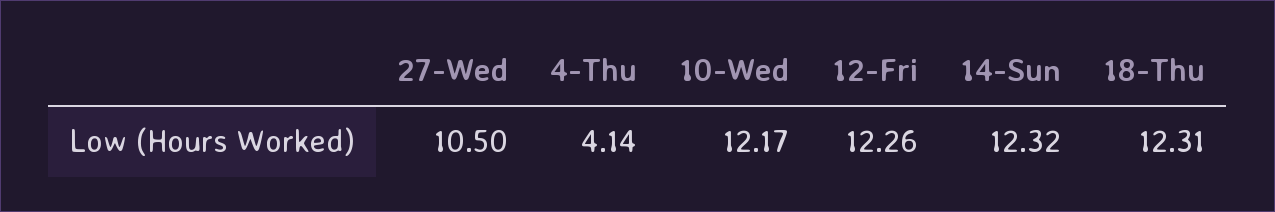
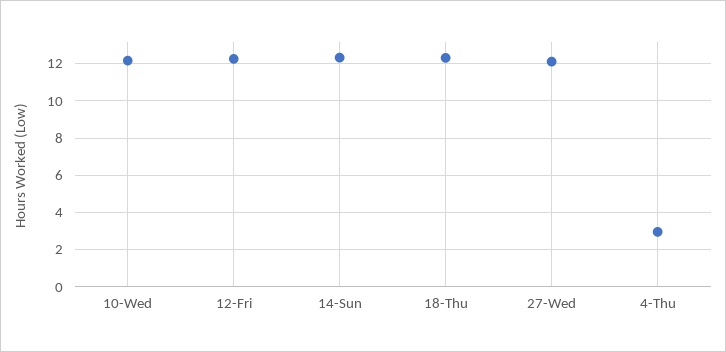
27-Wed: 10.5 -> 12
4-Thu: 4.14 -> 3

